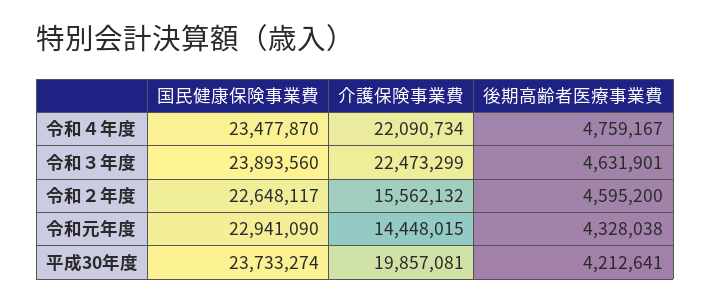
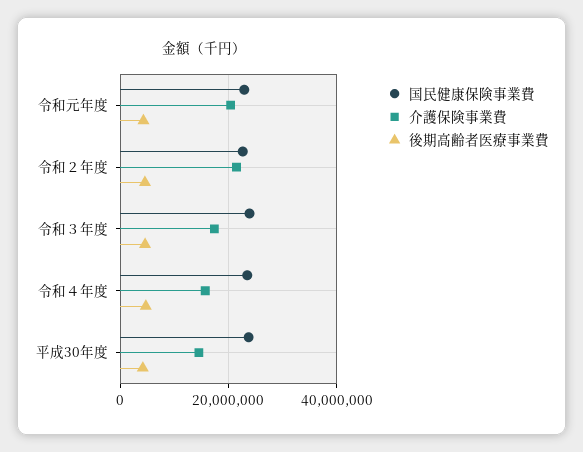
介護保険事業費, 令和４年度: 22090734 -> 16000000
介護保険事業費, 令和３年度: 22473299 -> 18000000
介護保険事業費, 令和２年度: 15562132 -> 22000000
介護保険事業費, 令和元年度: 14448015 -> 20000000
介護保険事業費, 平成30年度: 19857081 -> 14000000

